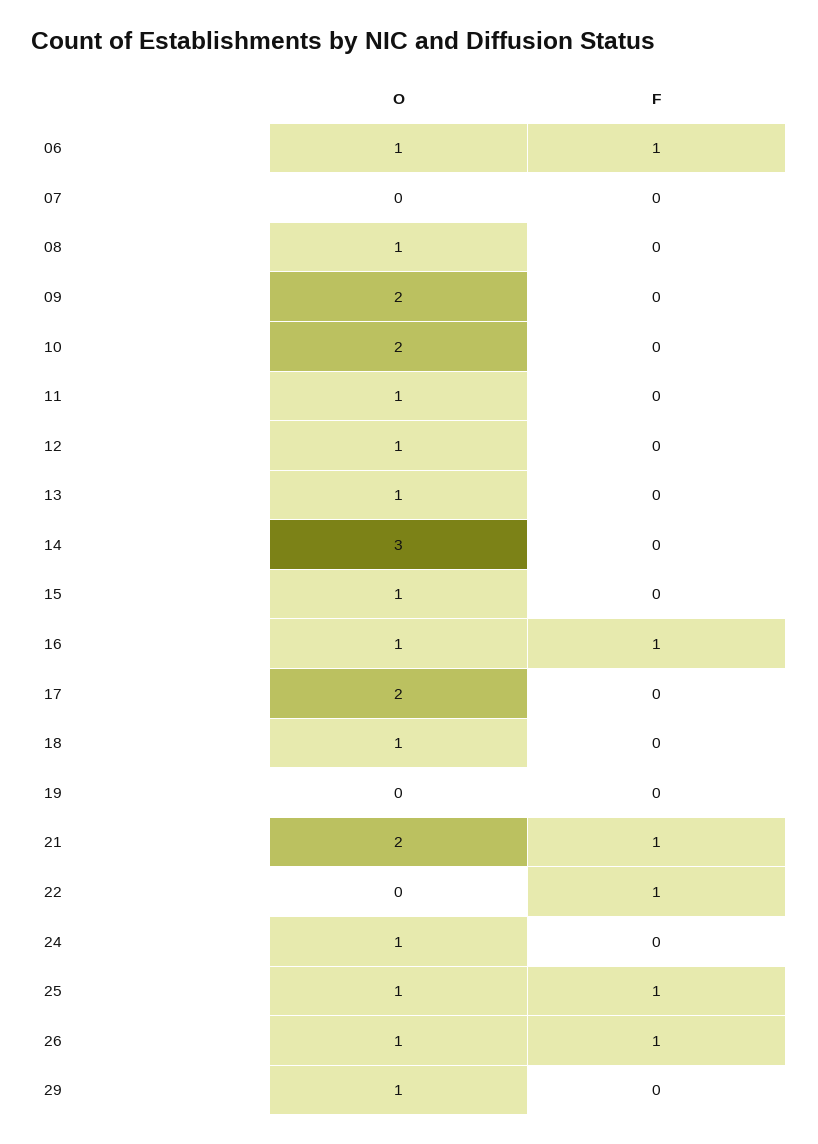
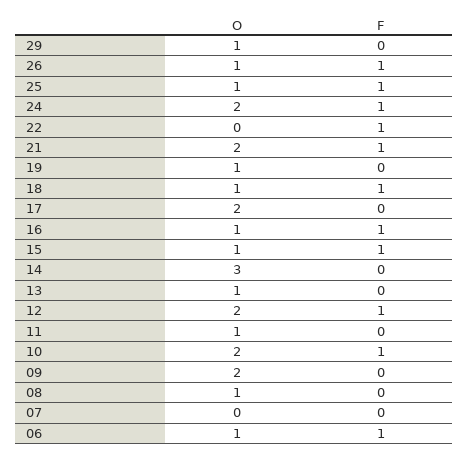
F, 10: 0 -> 1
O, 12: 1 -> 2
F, 12: 0 -> 1
F, 15: 0 -> 1
F, 18: 0 -> 1
O, 19: 0 -> 1
O, 24: 1 -> 2
F, 24: 0 -> 1

